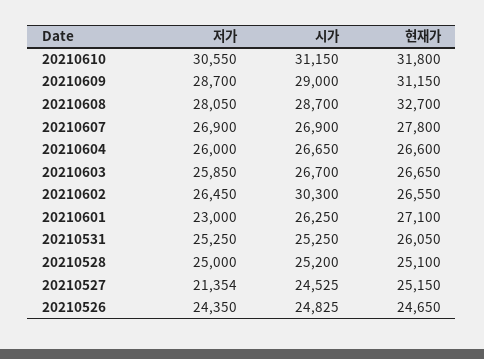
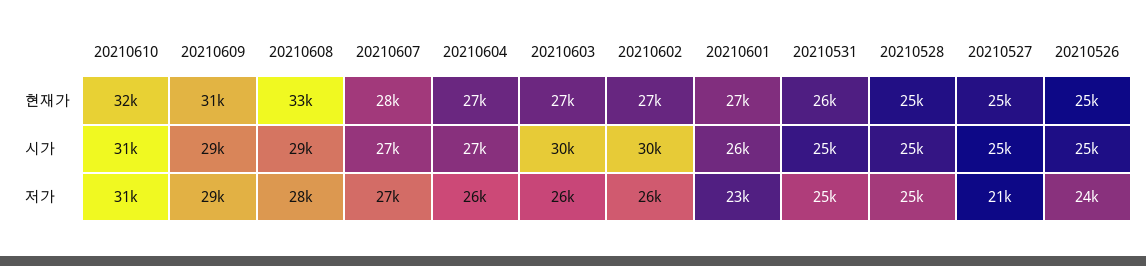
시가, 20210603: 26700 -> 30000

